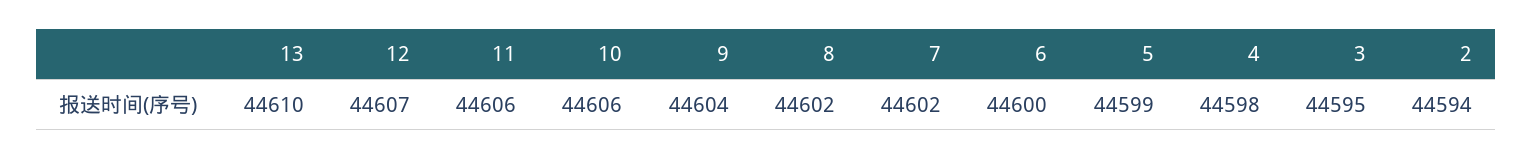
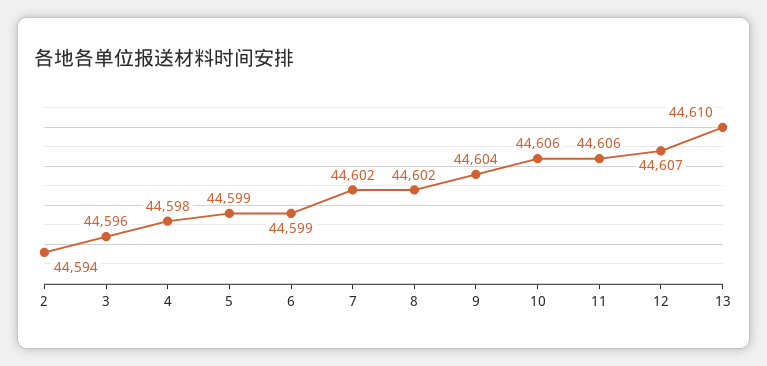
6: 44600 -> 44599
3: 44595 -> 44596

